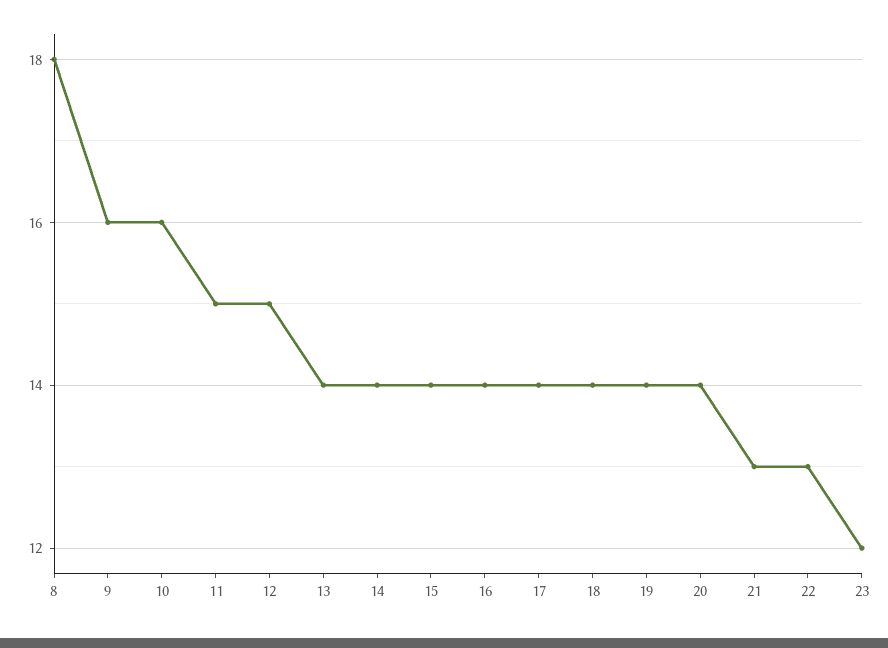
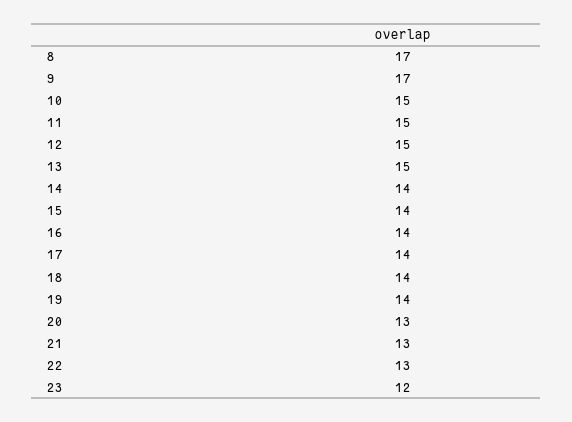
8: 18 -> 17
9: 16 -> 17
10: 16 -> 15
13: 14 -> 15
20: 14 -> 13

